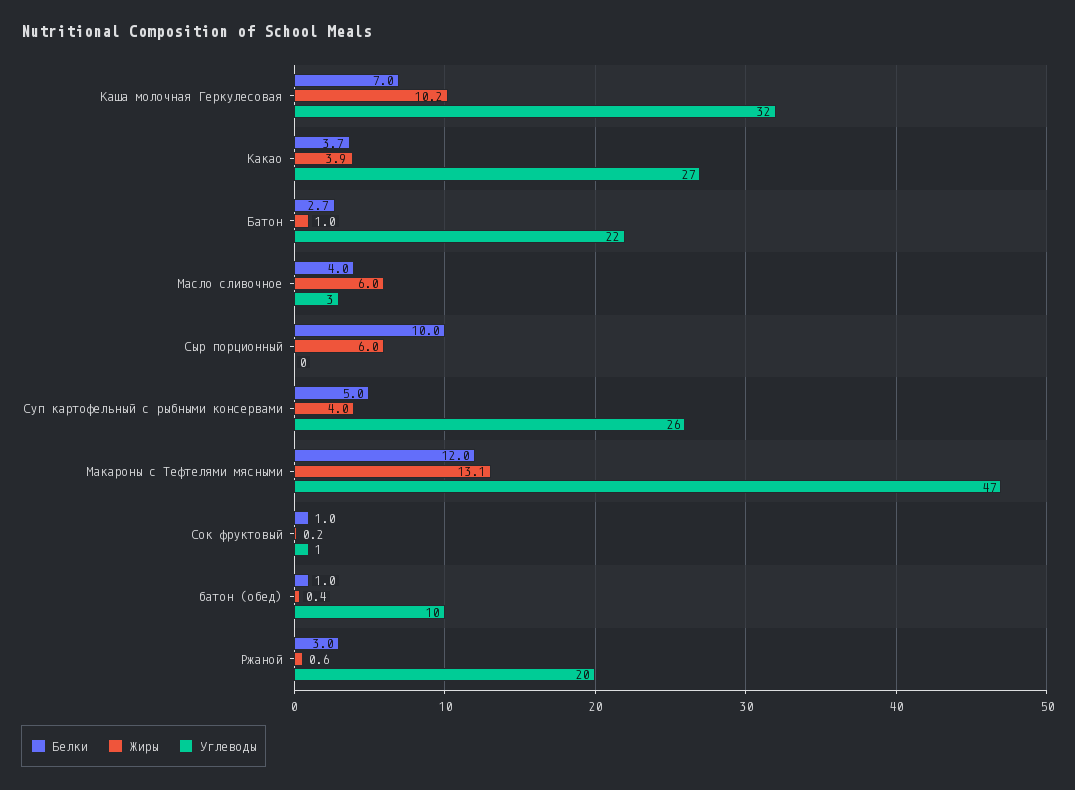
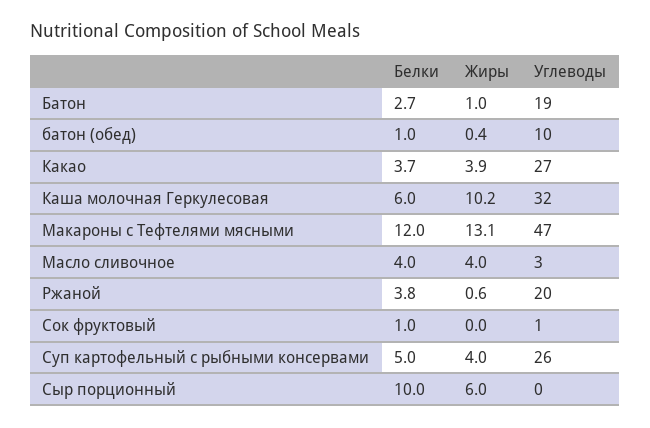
Белки, Каша молочная Геркулесовая: 7 -> 6
Углеводы, Батон: 22 -> 19
Жиры, Масло сливочное: 6 -> 4
Жиры, Сок фруктовый: 0.2 -> 0
Белки, Ржаной: 3 -> 3.8

